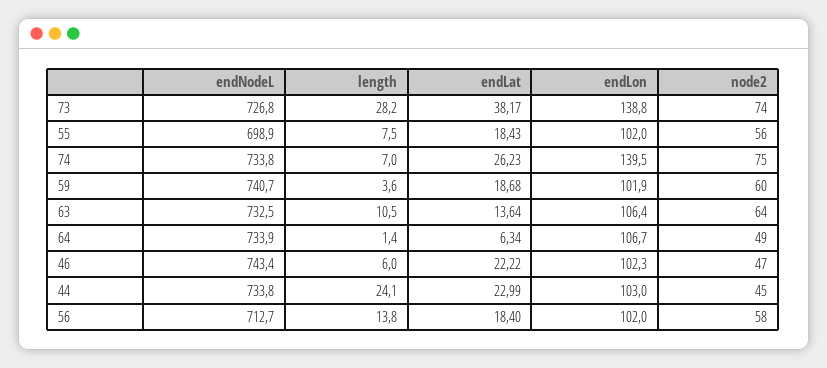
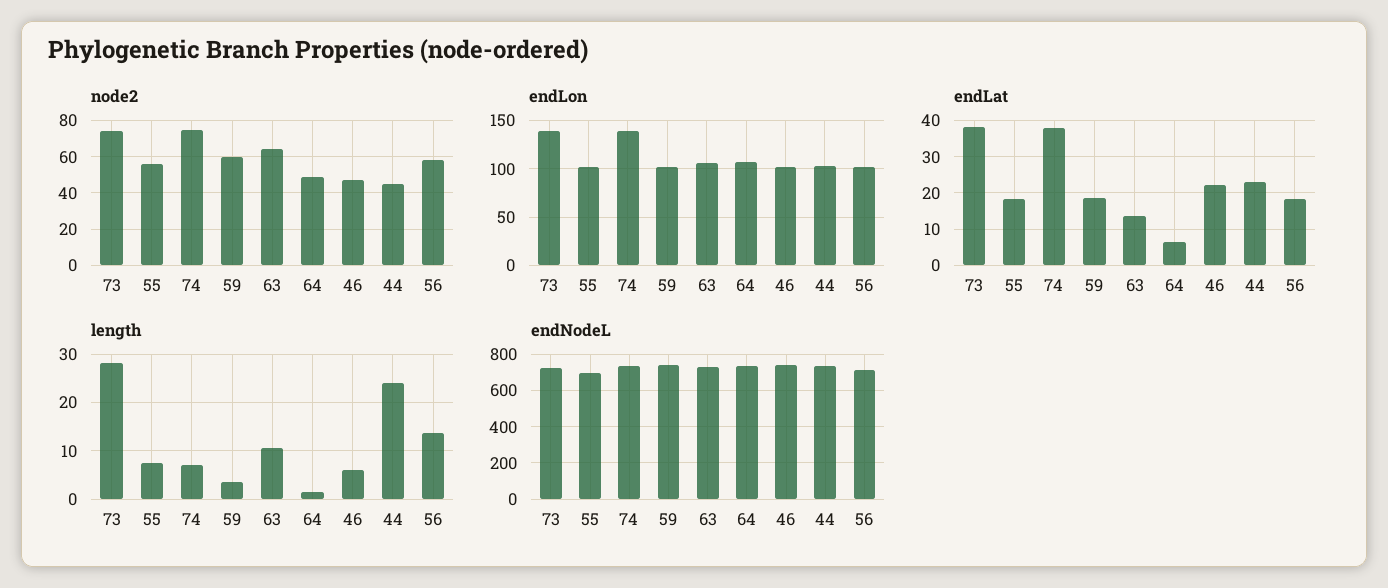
endLat, 74: 26.23 -> 38

